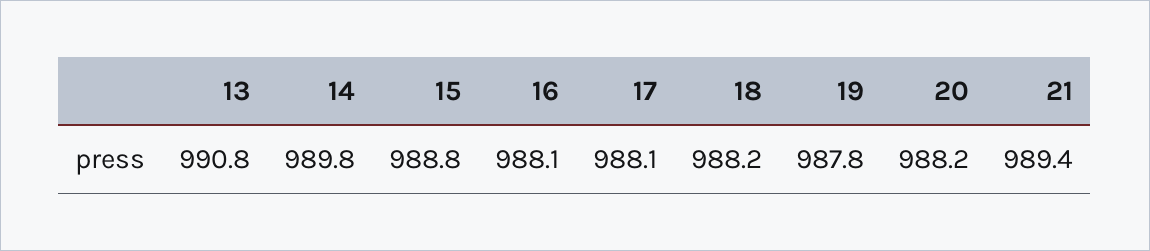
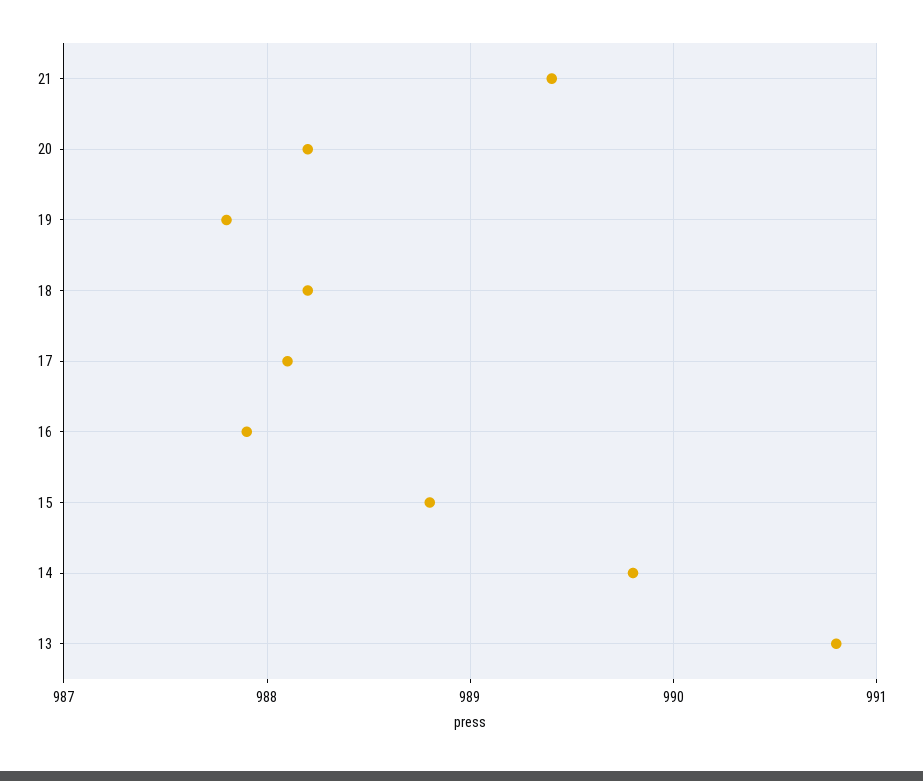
16: 988.1 -> 987.9

